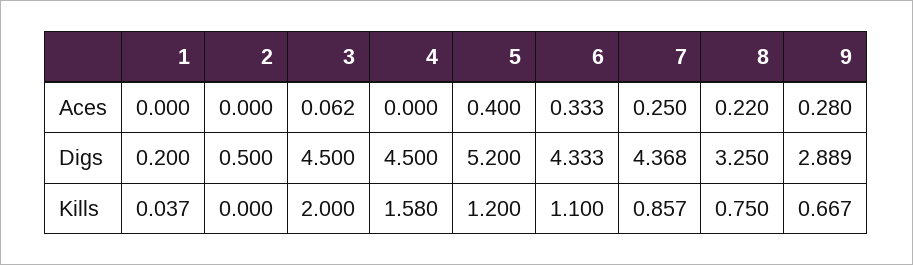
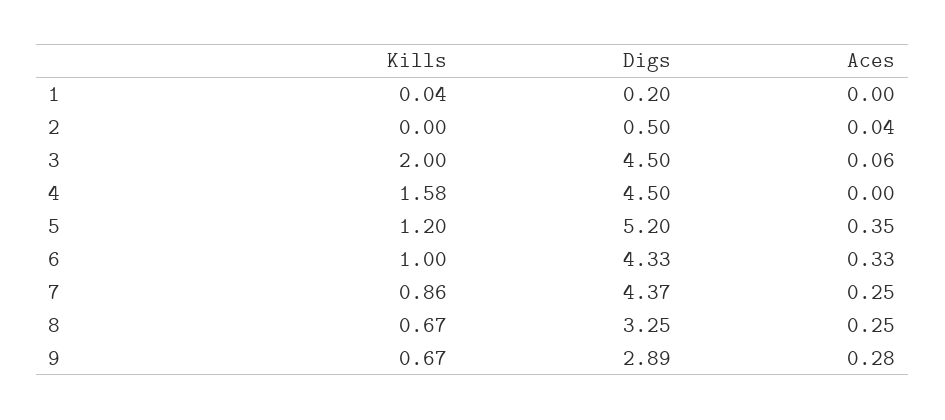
2, Aces: 0 -> 0.04
5, Aces: 0.4 -> 0.35
8, Aces: 0.22 -> 0.25
6, Kills: 1.1 -> 1
8, Kills: 0.75 -> 0.67

